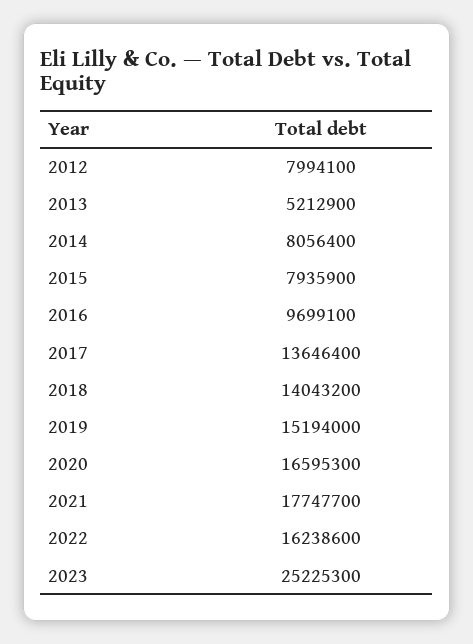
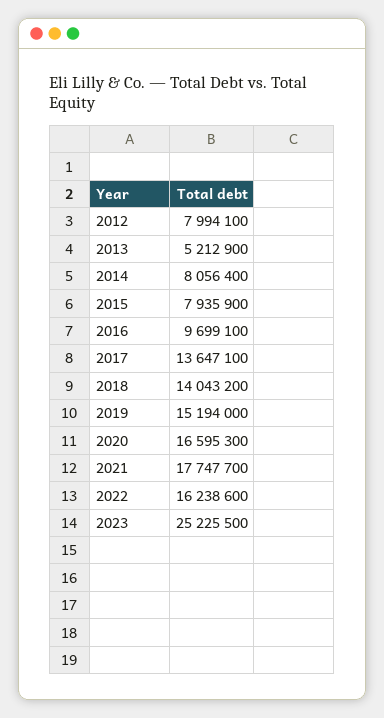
2017: 13646400 -> 13647100
2023: 25225300 -> 25225500

